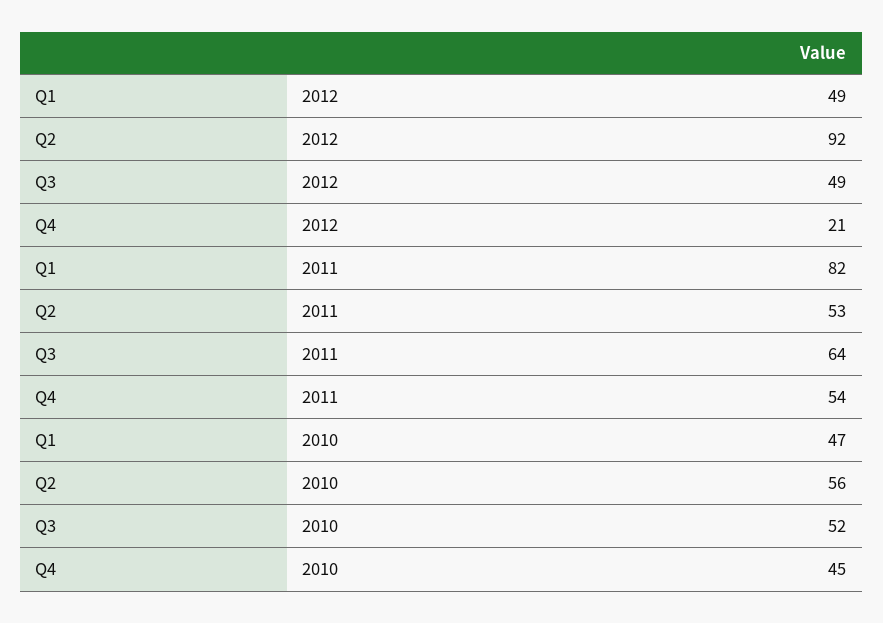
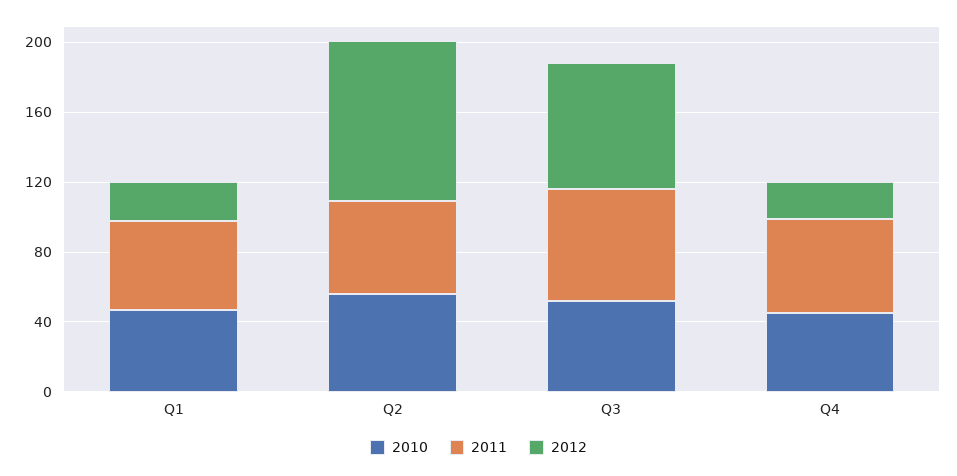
2012, Q1: 49 -> 20
2012, Q3: 49 -> 70
2011, Q1: 82 -> 50

